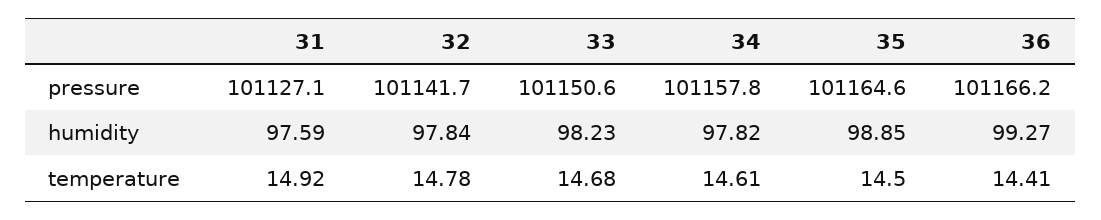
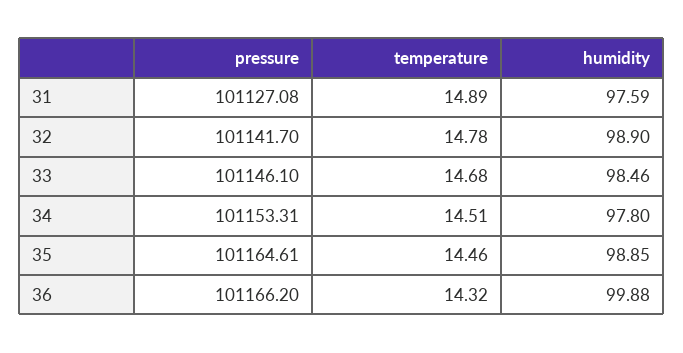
33, pressure: 101150.6 -> 101146.1
34, pressure: 101157.8 -> 101153.31
32, humidity: 97.84 -> 98.9
33, humidity: 98.23 -> 98.46
34, humidity: 97.82 -> 97.8
36, humidity: 99.27 -> 99.88
31, temperature: 14.92 -> 14.89
34, temperature: 14.61 -> 14.51
35, temperature: 14.5 -> 14.46
36, temperature: 14.41 -> 14.32

